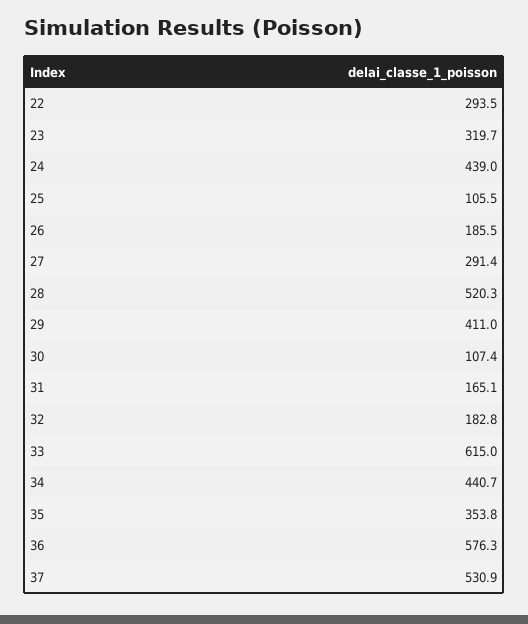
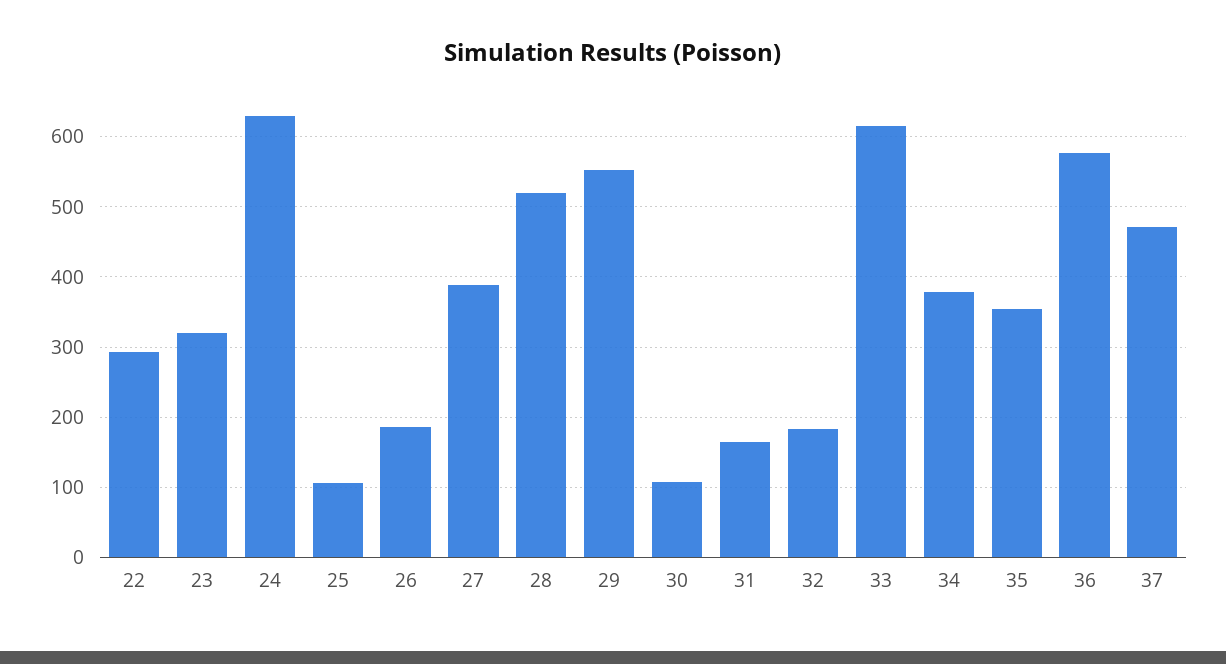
24: 439 -> 630
27: 291.4 -> 390
29: 411 -> 550
34: 440.7 -> 380
37: 530.9 -> 470

